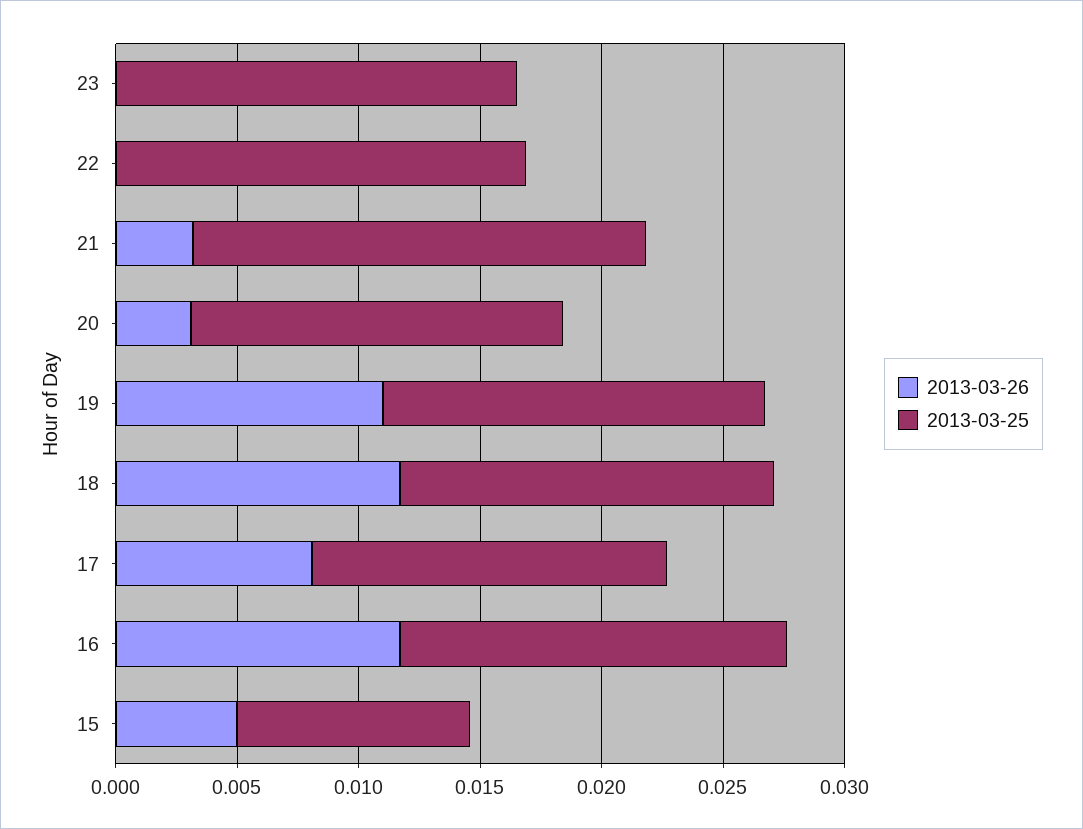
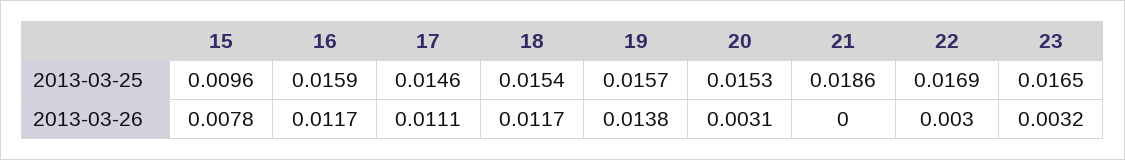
2013-03-26, 23: 0 -> 0.0032
2013-03-26, 22: 0 -> 0.003
2013-03-26, 21: 0.003 -> 0
2013-03-26, 19: 0.011 -> 0.0138
2013-03-26, 17: 0.008 -> 0.0111
2013-03-26, 15: 0.005 -> 0.0078

